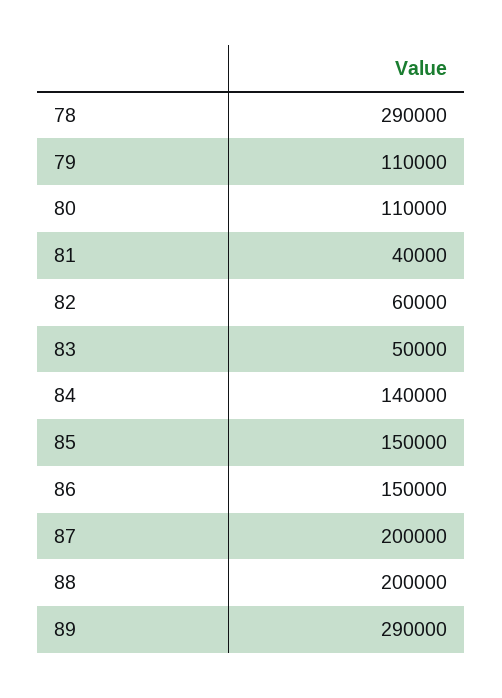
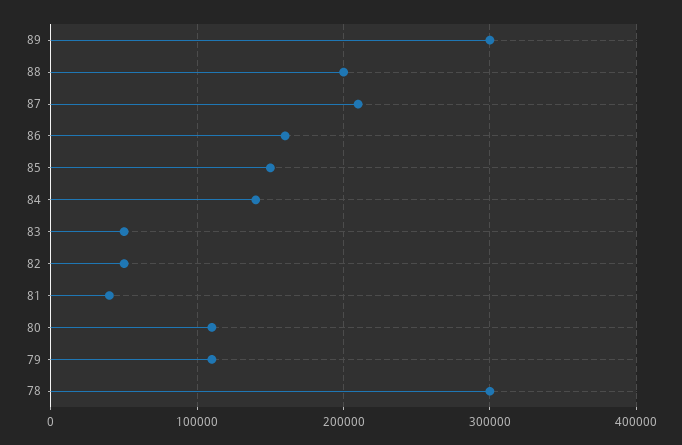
78: 290000 -> 300000
82: 60000 -> 50000
86: 150000 -> 160000
87: 200000 -> 210000
89: 290000 -> 300000

